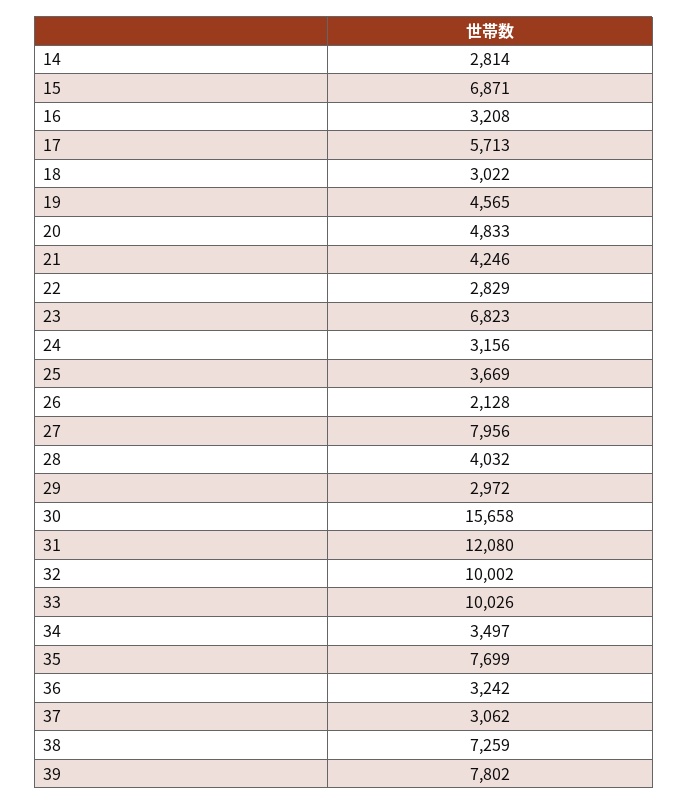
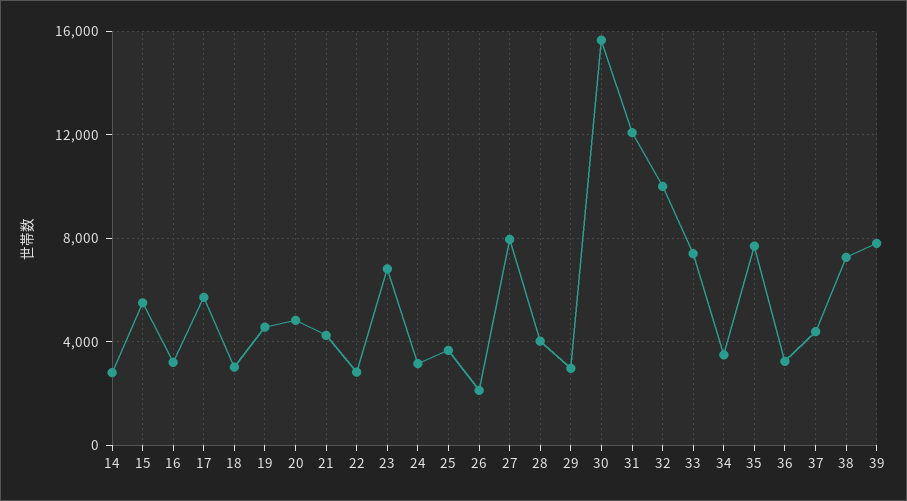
15: 6871 -> 5500
33: 10026 -> 7500
37: 3062 -> 4500

